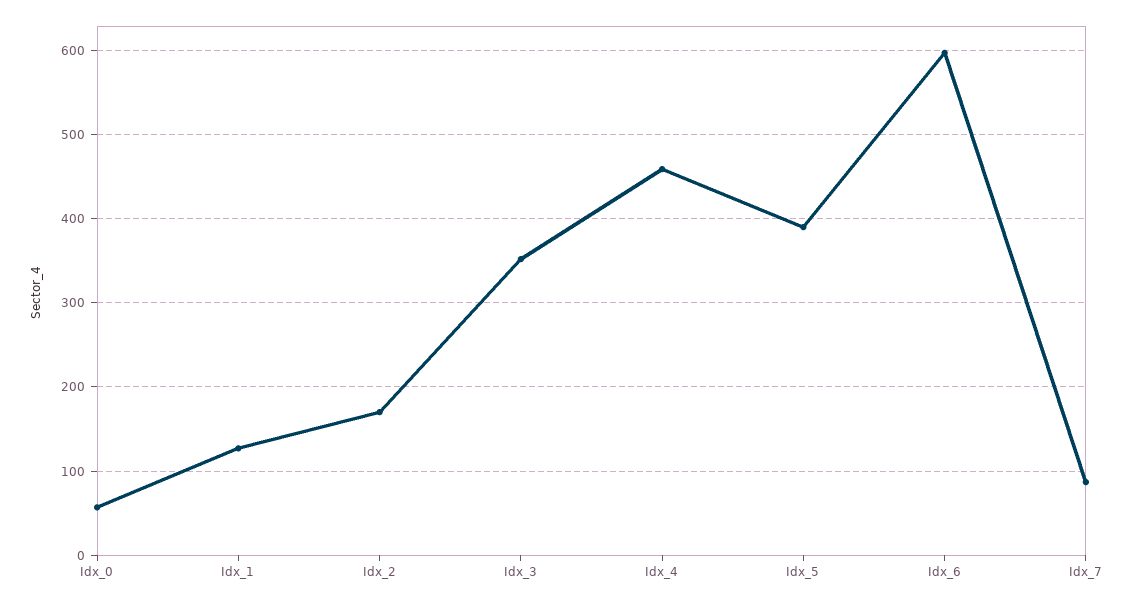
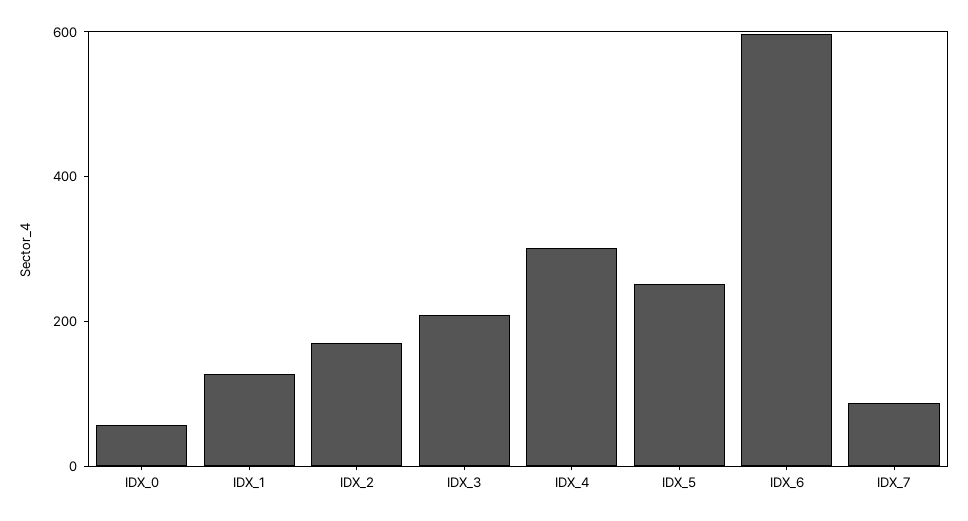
Idx_3: 350 -> 200
Idx_4: 460 -> 300
Idx_5: 390 -> 250

